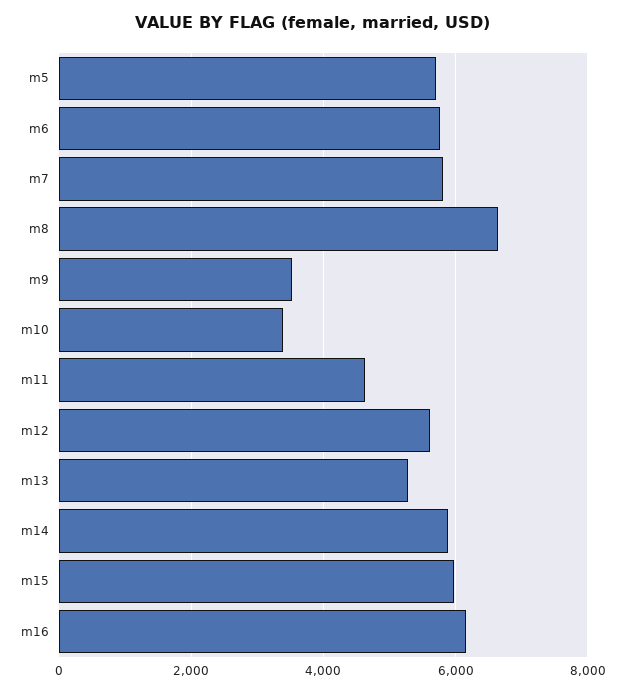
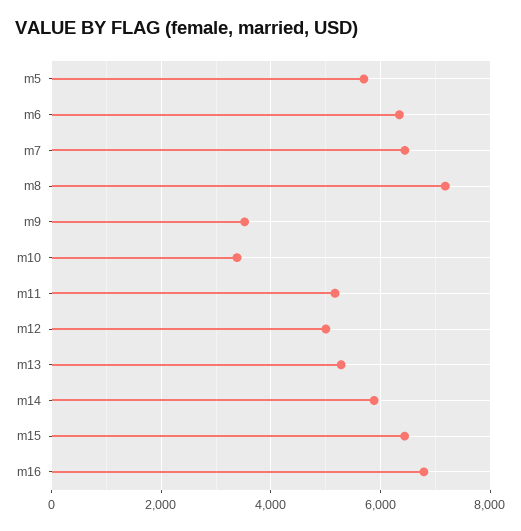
m6: 5800 -> 6400
m7: 5800 -> 6400
m8: 6600 -> 7200
m11: 4600 -> 5200
m12: 5600 -> 5000
m15: 6000 -> 6400
m16: 6200 -> 6800

